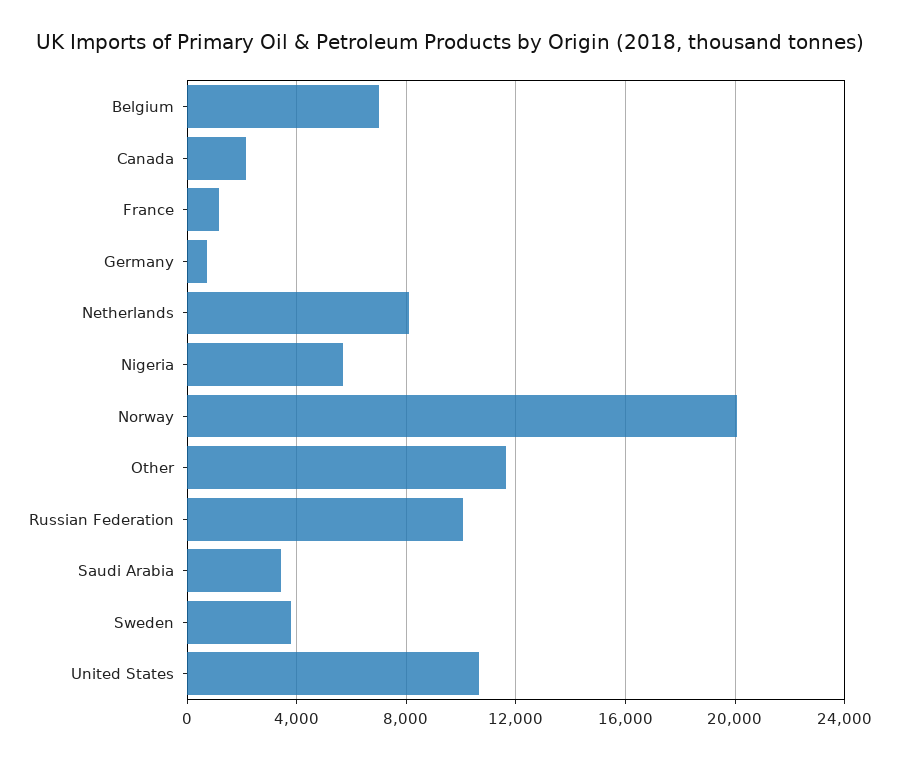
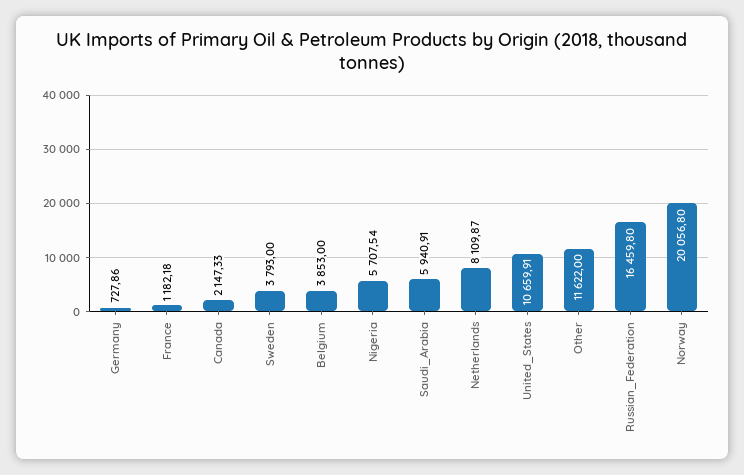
Belgium: 7000 -> 3853
Russian Federation: 10000 -> 16459.8
Saudi Arabia: 3500 -> 5940.91

